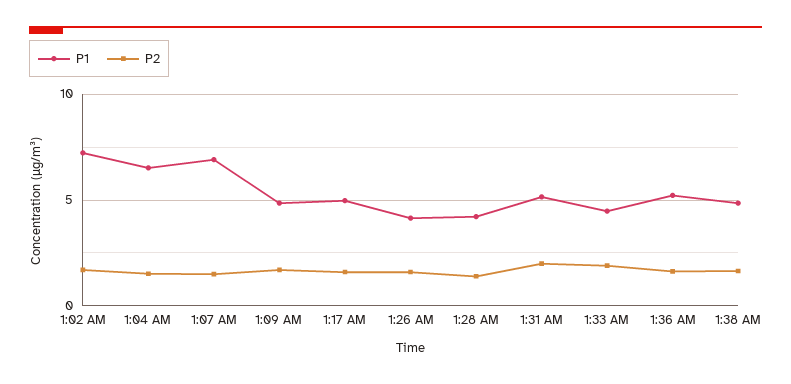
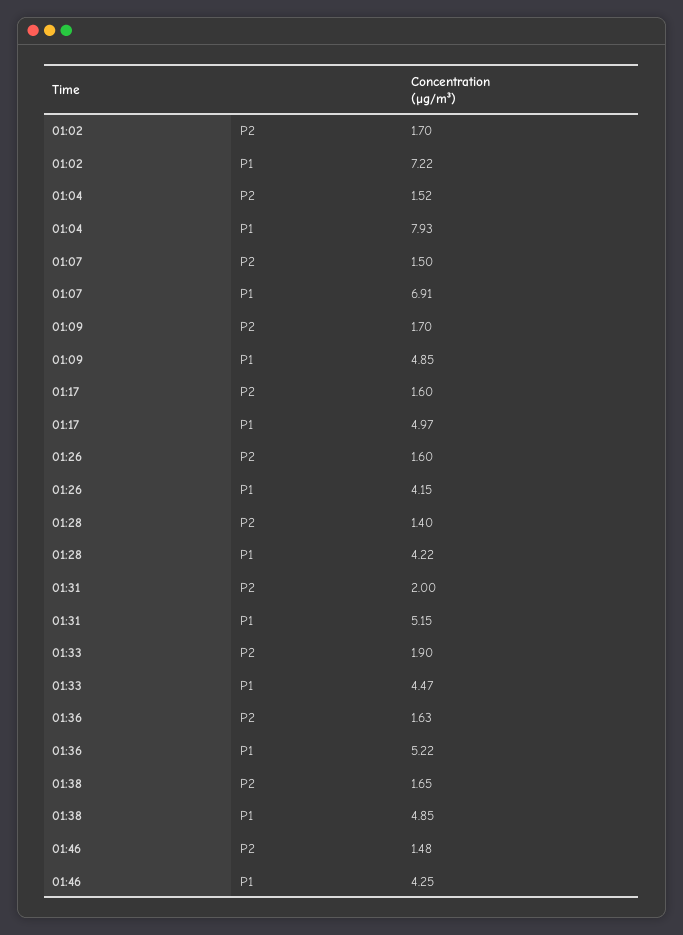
P1, 1:04 AM: 6.5 -> 7.93
P2, 01:46: none -> 1.48
P1, 01:46: none -> 4.25

